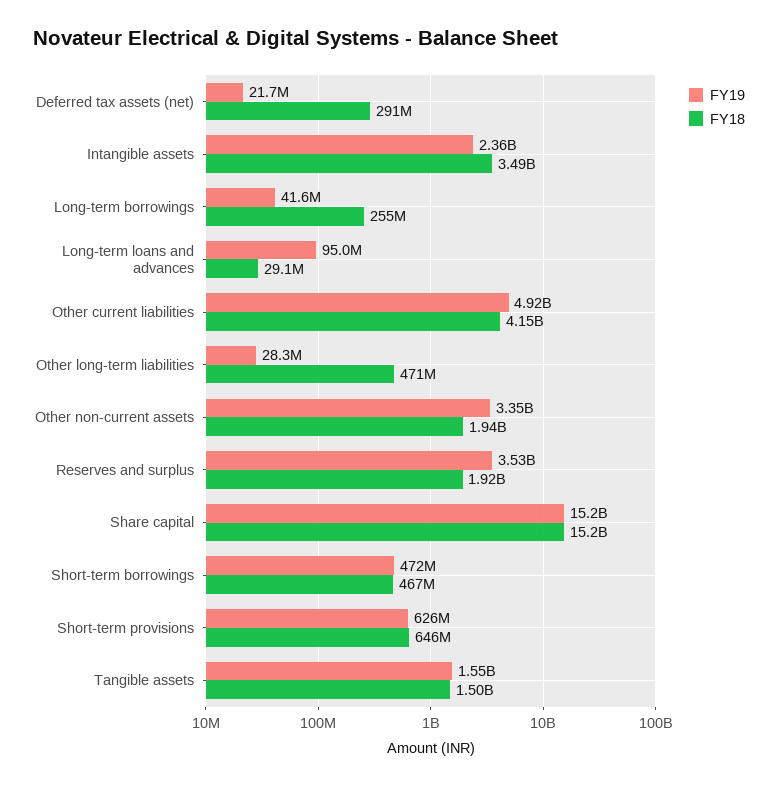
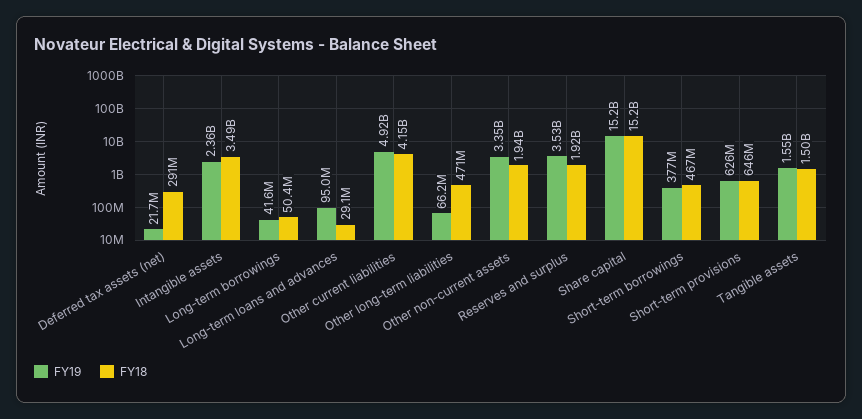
FY18, Long-term borrowings: 255000000 -> 50400000
FY19, Other long-term liabilities: 28300000 -> 66200000
FY19, Short-term borrowings: 472000000 -> 377000000

